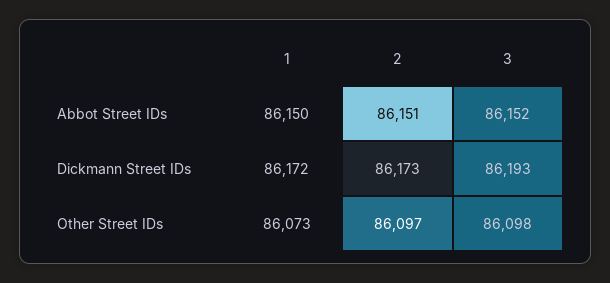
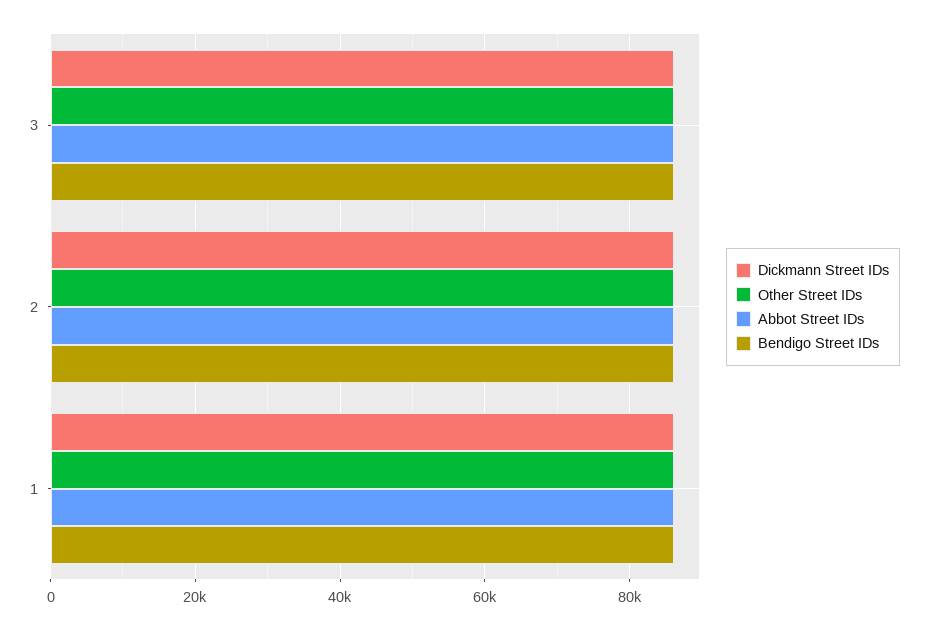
Bendigo Street IDs, 3: none -> 86000
Bendigo Street IDs, 2: none -> 86000
Bendigo Street IDs, 1: none -> 86000

